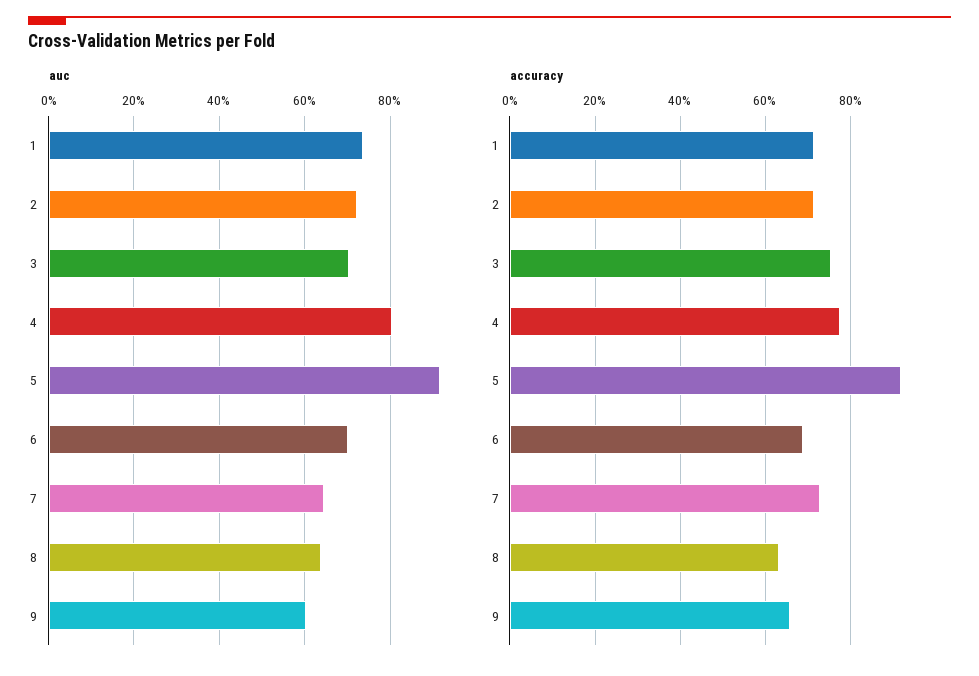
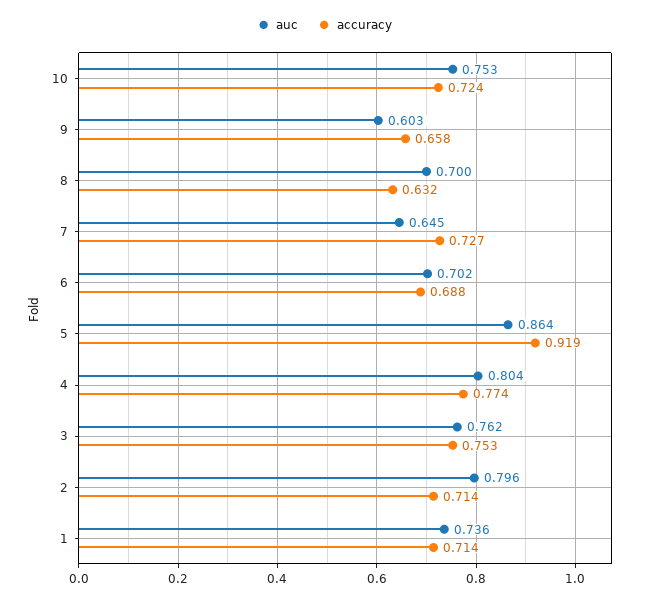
auc, 2: 0.72 -> 0.796
auc, 3: 0.7 -> 0.762
auc, 5: 0.92 -> 0.864
auc, 8: 0.64 -> 0.7
auc, 10: none -> 0.753
accuracy, 10: none -> 0.724

